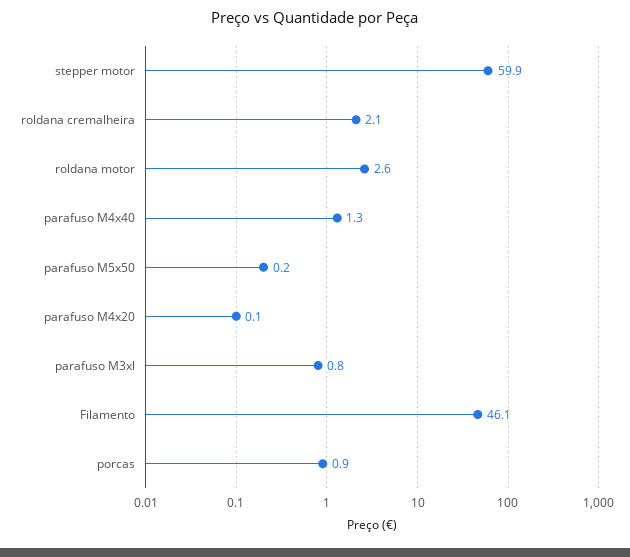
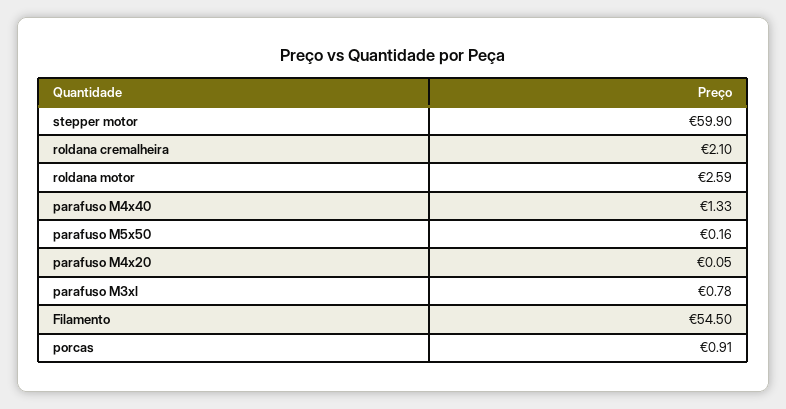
Filamento: 46.1 -> 54.5

